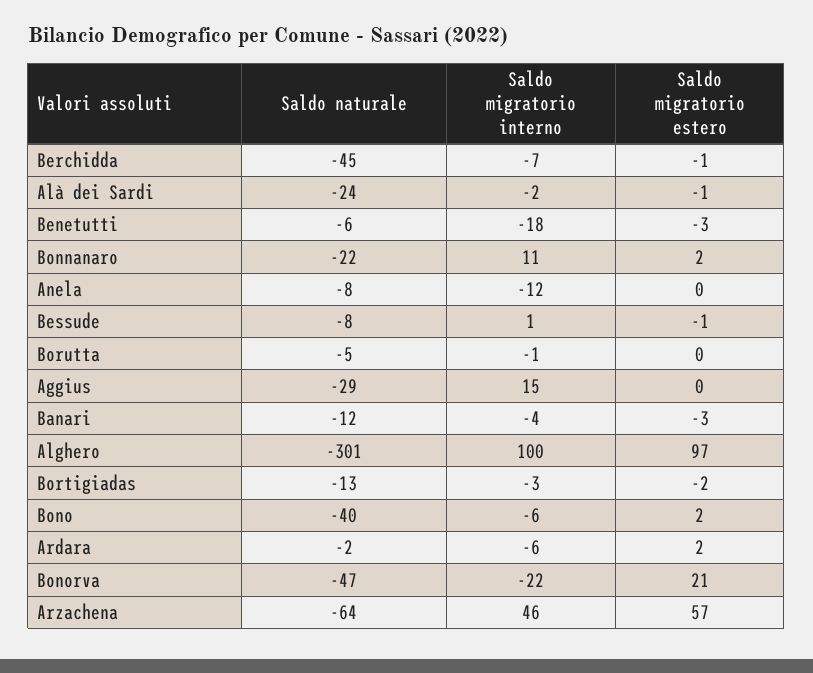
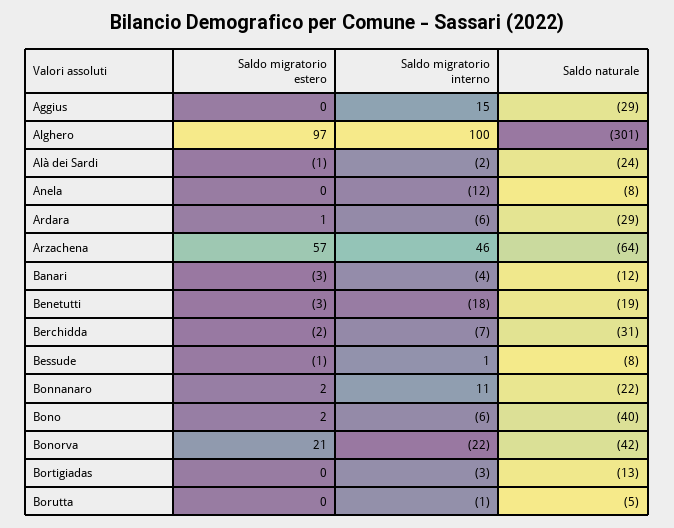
Saldo naturale, Berchidda: -45 -> -31
Saldo migratorio estero, Berchidda: -1 -> -2
Saldo naturale, Benetutti: -6 -> -19
Saldo migratorio estero, Bortigiadas: -2 -> 0
Saldo naturale, Ardara: -2 -> -29
Saldo migratorio estero, Ardara: 2 -> 1
Saldo naturale, Bonorva: -47 -> -42

